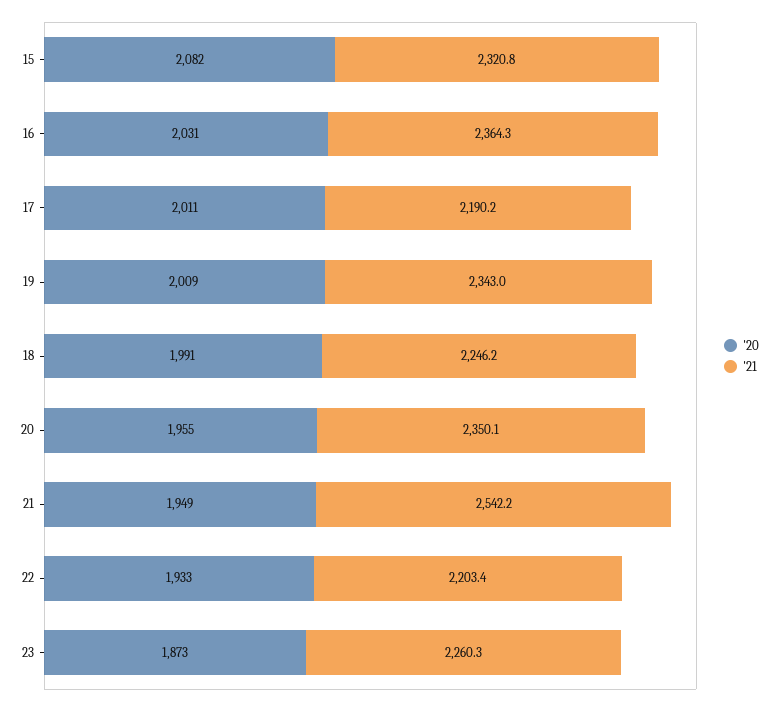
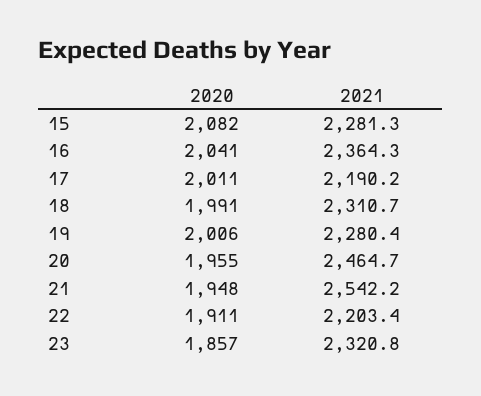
'21, 15: 2320.8 -> 2281.3
'20, 16: 2031 -> 2041
'20, 19: 2009 -> 2006
'21, 19: 2343 -> 2280.4
'21, 18: 2246.2 -> 2310.7
'21, 20: 2350.1 -> 2464.7
'20, 21: 1949 -> 1948
'20, 22: 1933 -> 1911
'20, 23: 1873 -> 1857
'21, 23: 2260.3 -> 2320.8

